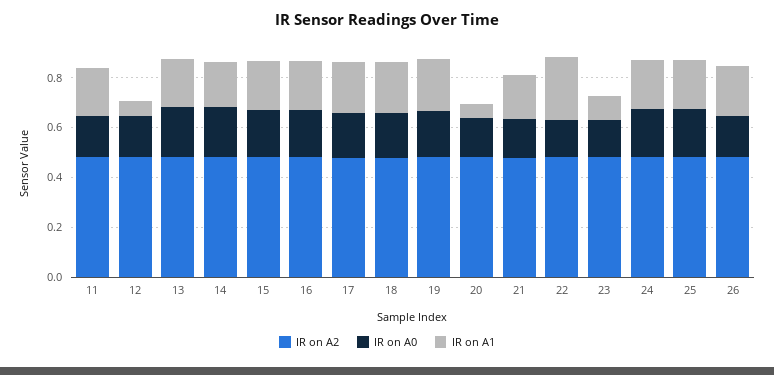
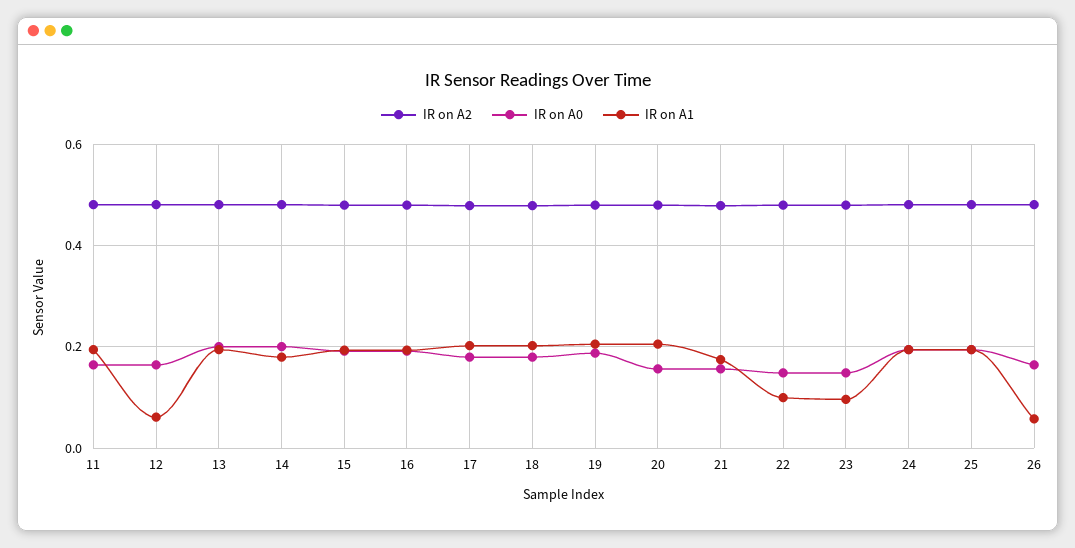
IR on A1, 20: 0.05 -> 0.2
IR on A1, 22: 0.25 -> 0.1
IR on A1, 26: 0.2 -> 0.06

